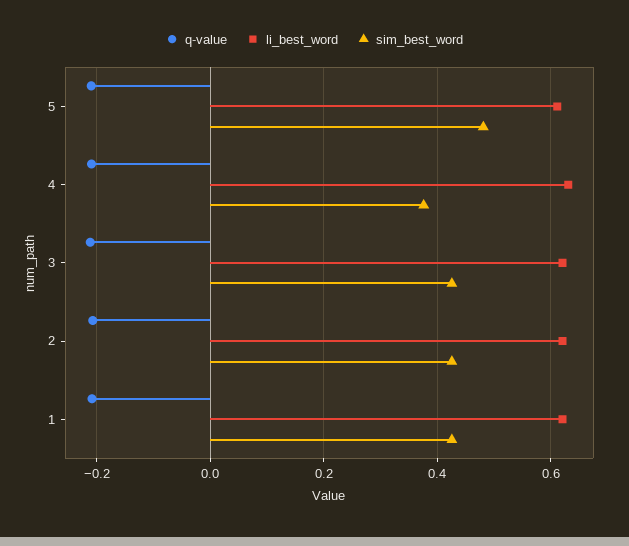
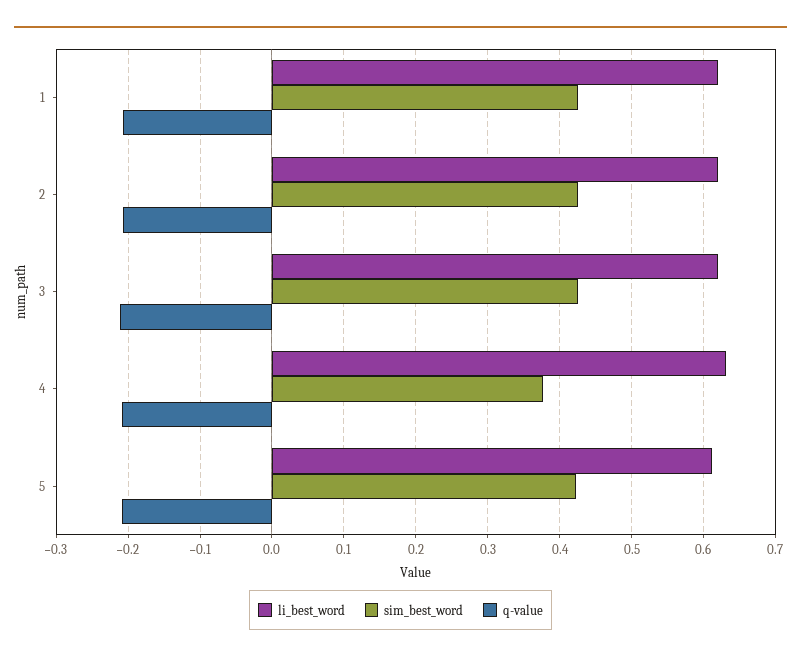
sim_best_word, 5: 0.48 -> 0.42

